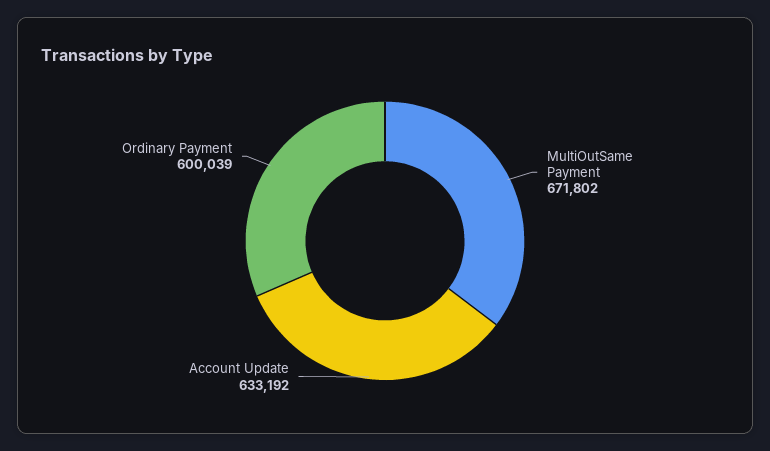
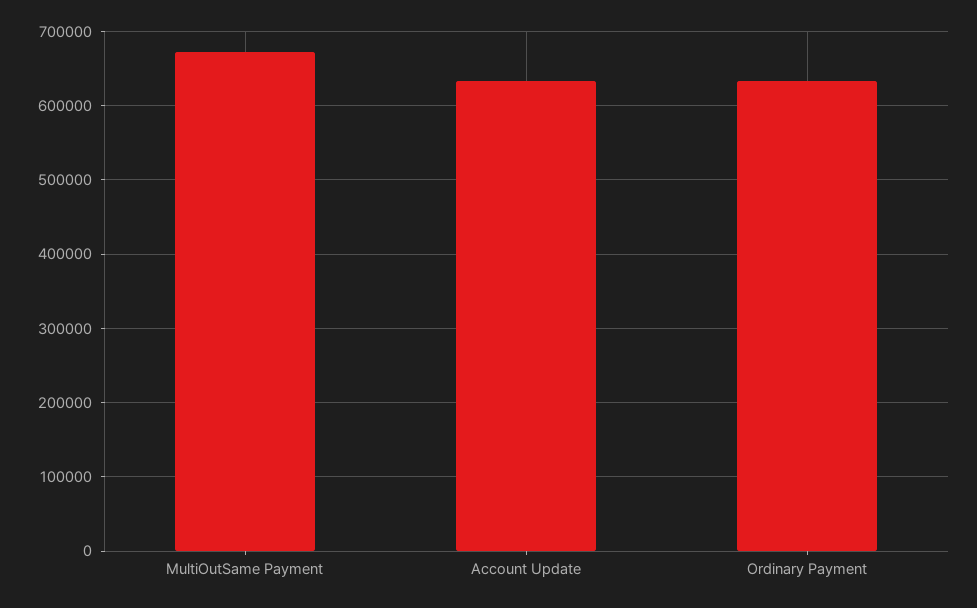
Ordinary Payment: 600039 -> 630000

